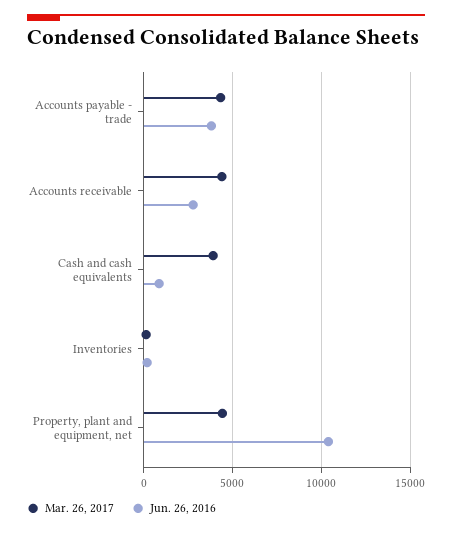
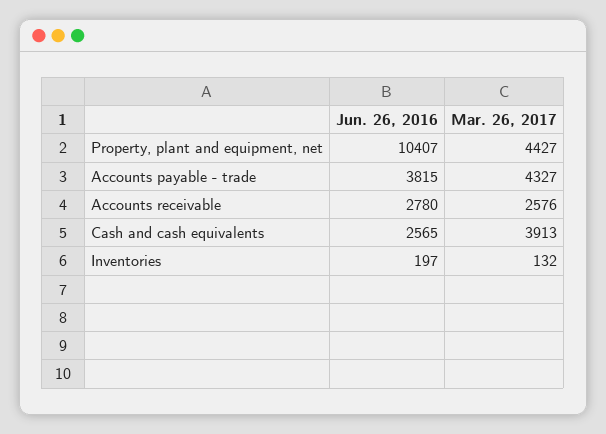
Mar. 26, 2017, Accounts receivable: 4500 -> 2576
Jun. 26, 2016, Cash and cash equivalents: 1000 -> 2565

